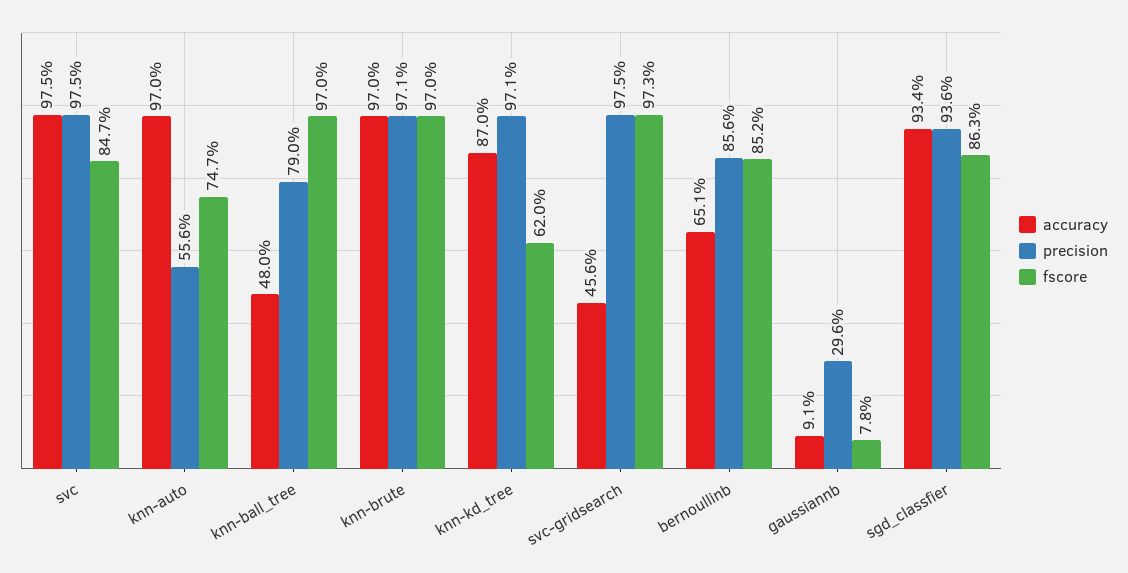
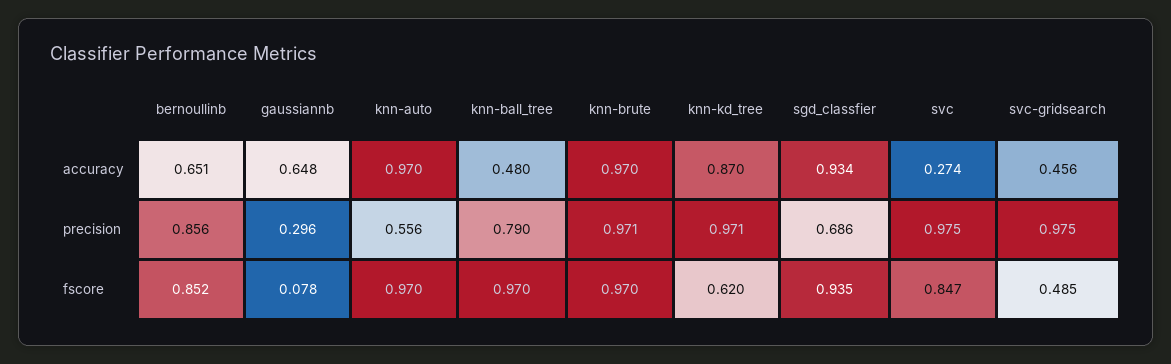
accuracy, svc: 0.975 -> 0.274
fscore, knn-auto: 0.747 -> 0.97
fscore, svc-gridsearch: 0.973 -> 0.485
accuracy, gaussiannb: 0.091 -> 0.648
precision, sgd_classfier: 0.936 -> 0.686
fscore, sgd_classfier: 0.863 -> 0.935

